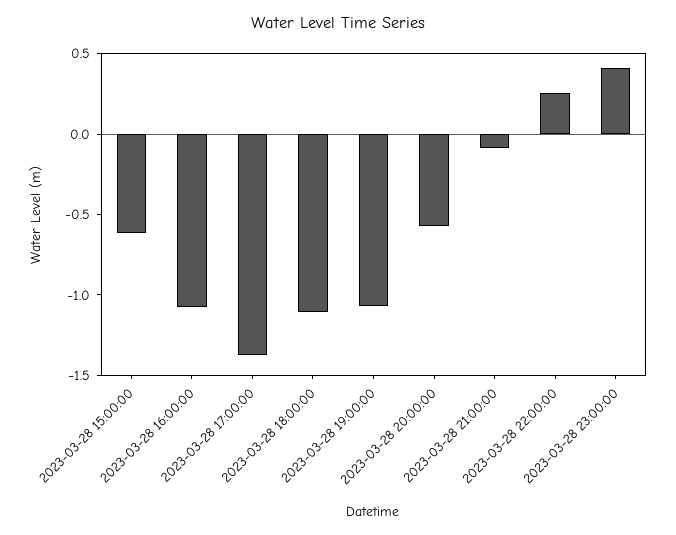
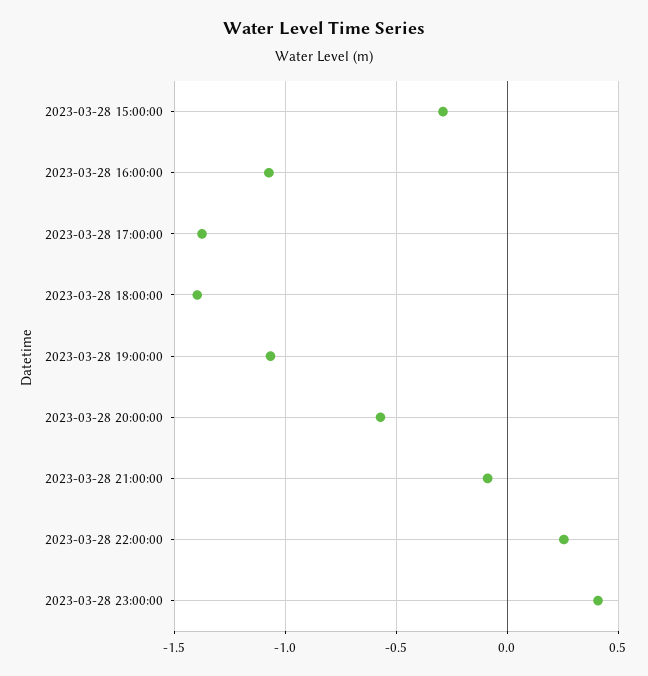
2023-03-28 15:00:00: -0.6 -> -0.3
2023-03-28 18:00:00: -1.1 -> -1.4

